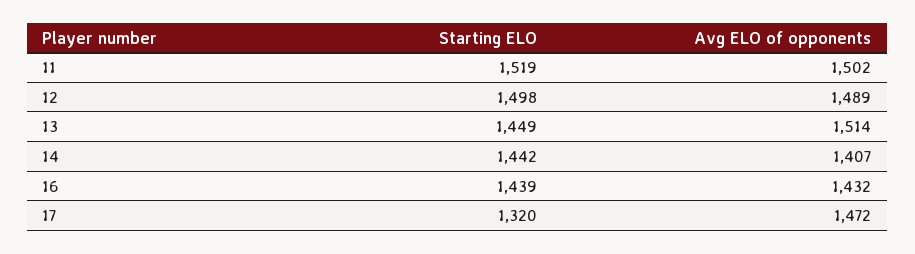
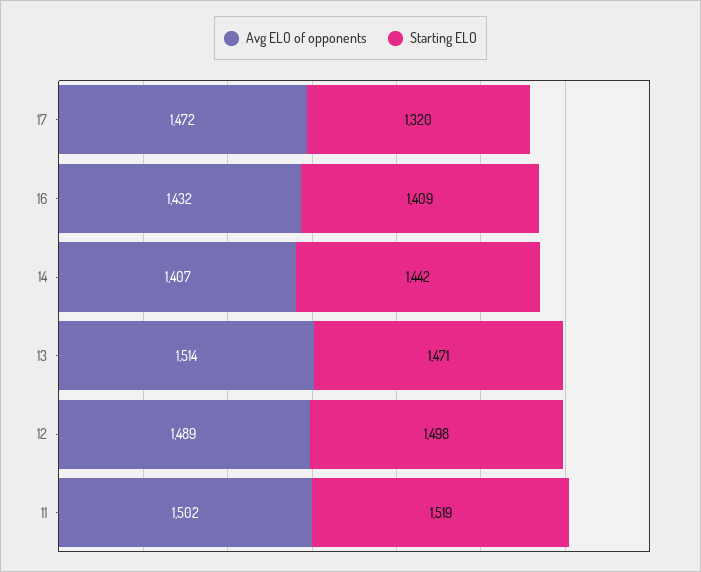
Starting ELO, 13: 1449 -> 1471
Starting ELO, 16: 1439 -> 1409

